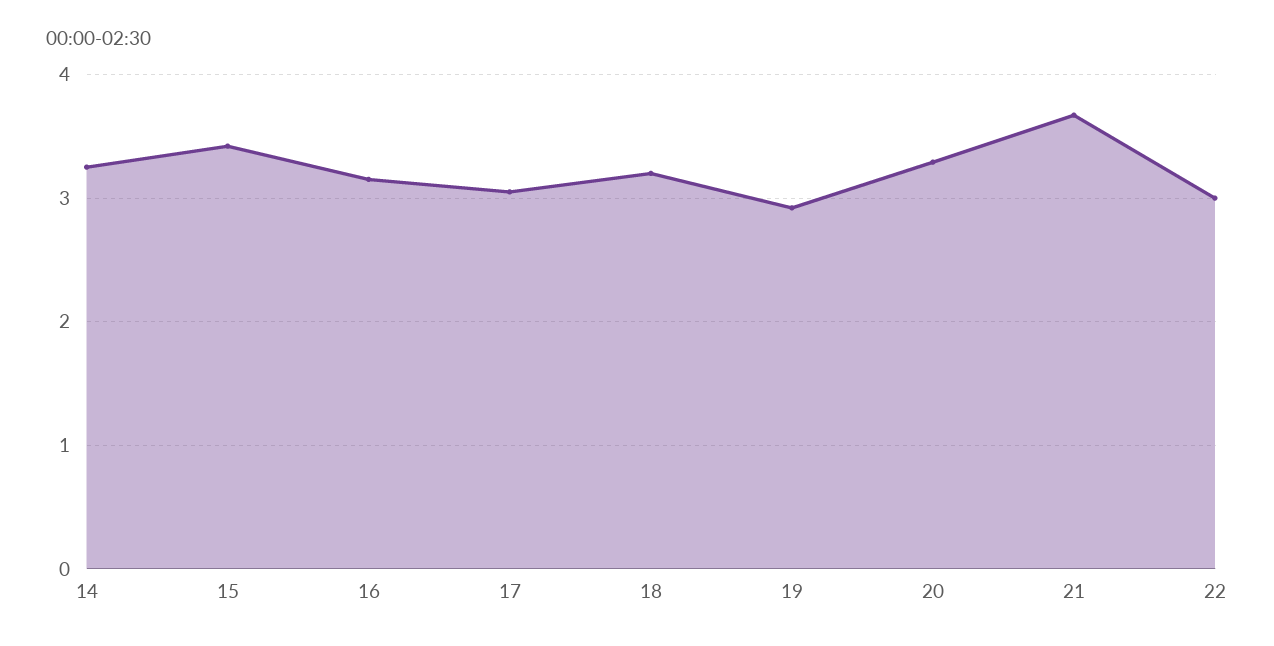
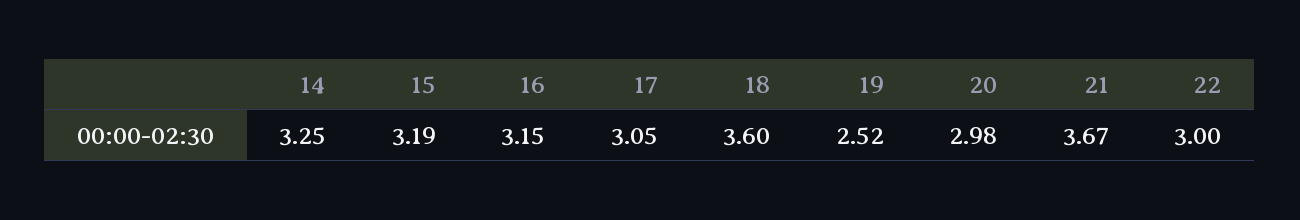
15: 3.4 -> 3.19
18: 3.2 -> 3.6
19: 2.9 -> 2.52
20: 3.3 -> 2.98

